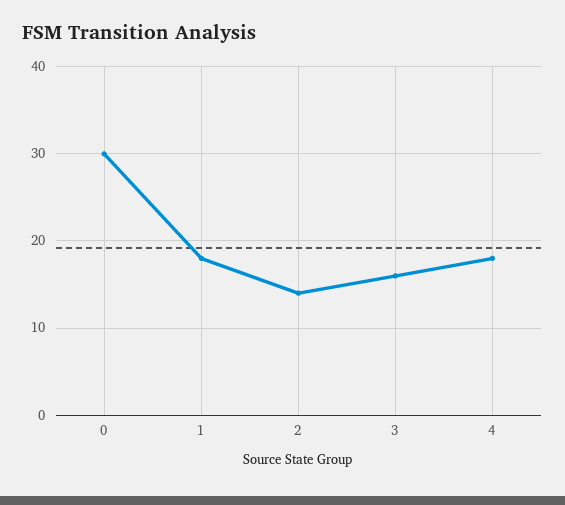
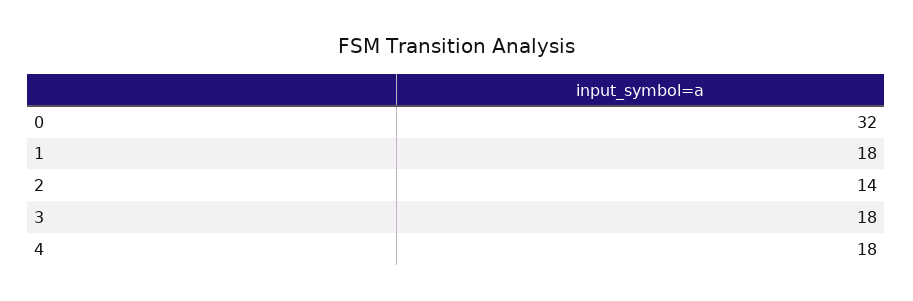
0: 30 -> 32
3: 16 -> 18

